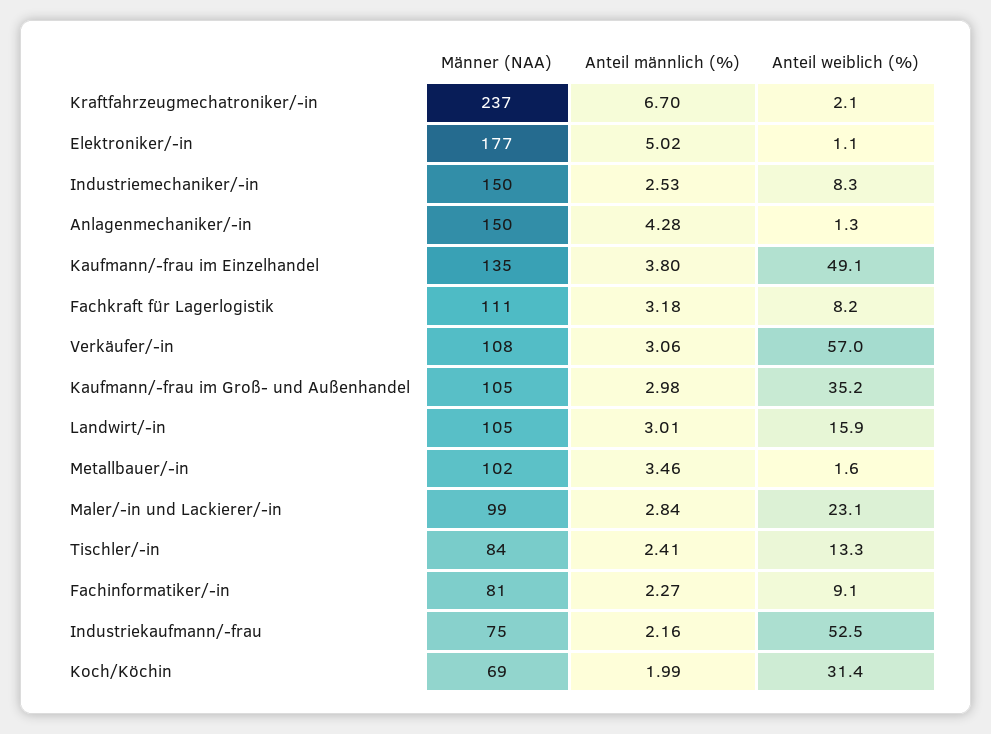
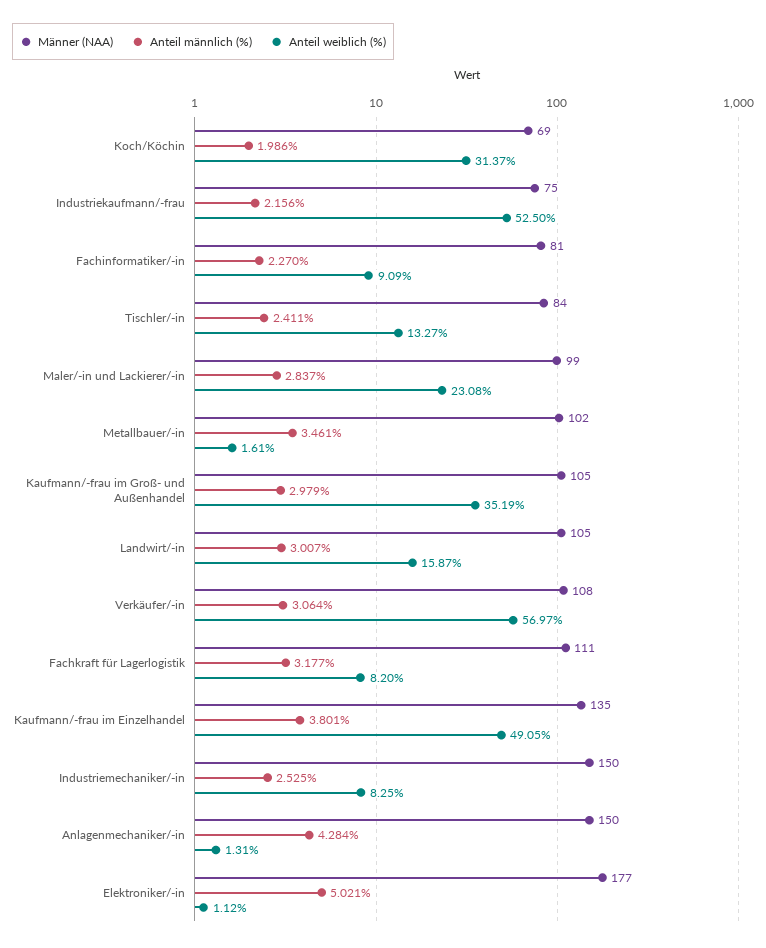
Männer (NAA), Kraftfahrzeugmechatroniker/-in: 237 -> none
Anteil männlich (%), Kraftfahrzeugmechatroniker/-in: 6.7 -> none
Anteil weiblich (%), Kraftfahrzeugmechatroniker/-in: 2.1 -> none

